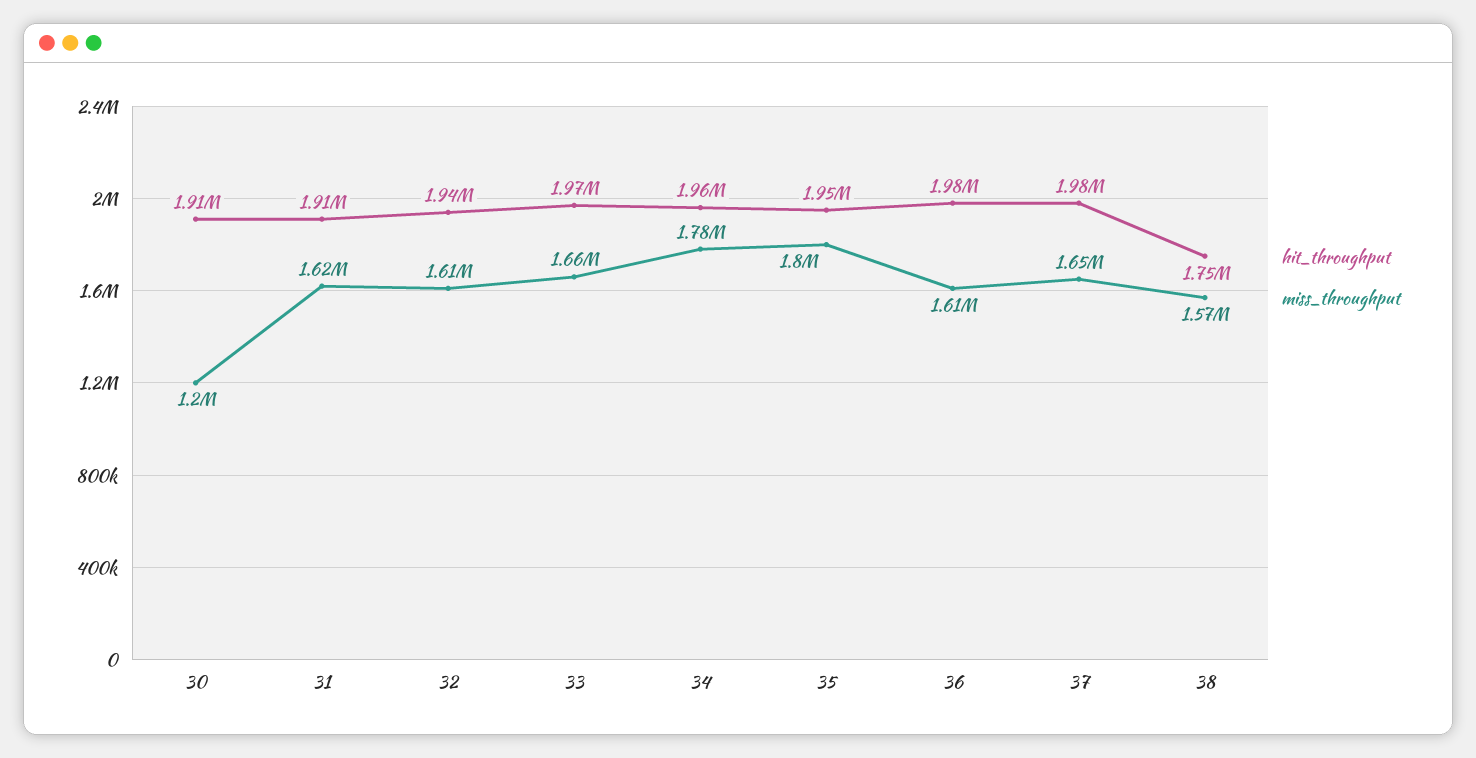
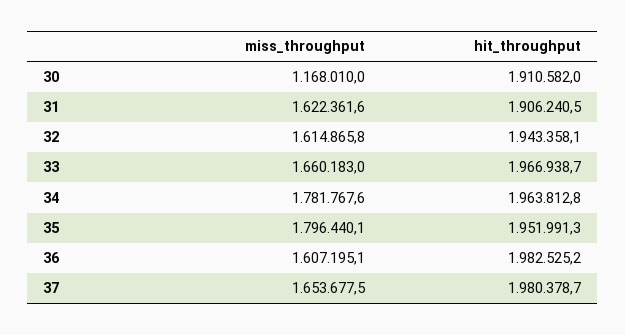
miss_throughput, 30: 1200000 -> 1168010
hit_throughput, 38: 1750000 -> none
miss_throughput, 38: 1570000 -> none

